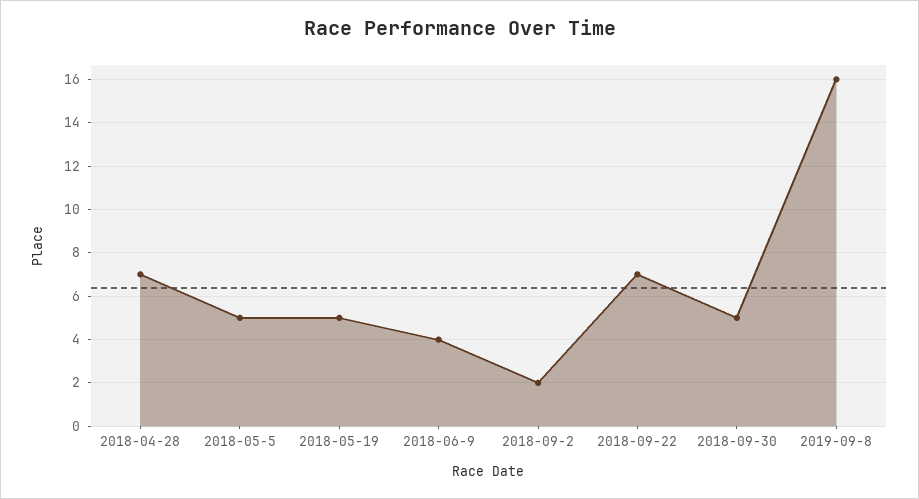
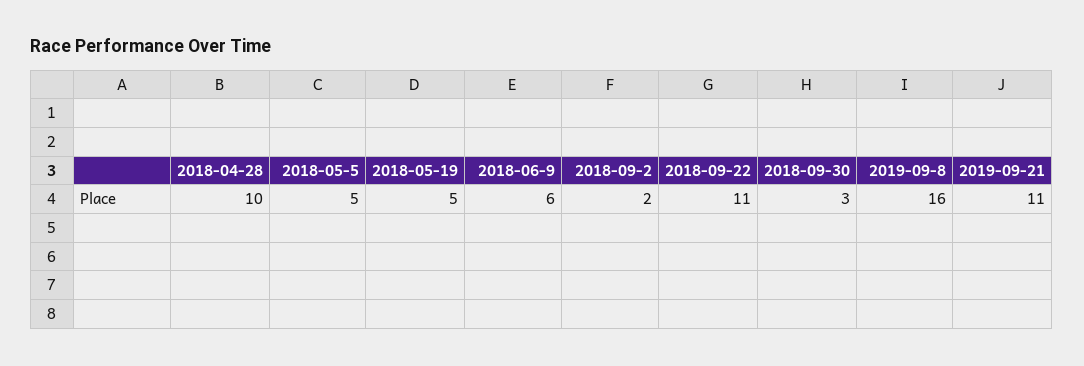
2018-04-28: 7 -> 10
2018-06-9: 4 -> 6
2018-09-22: 7 -> 11
2018-09-30: 5 -> 3
2019-09-21: none -> 11

